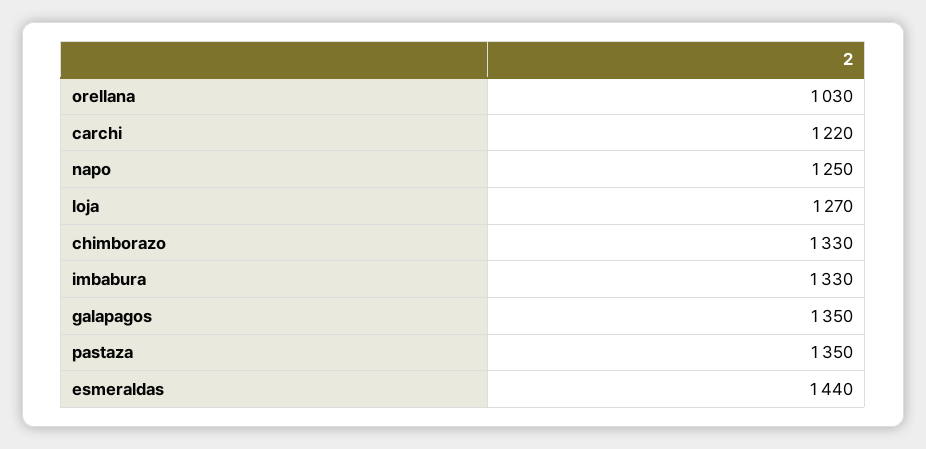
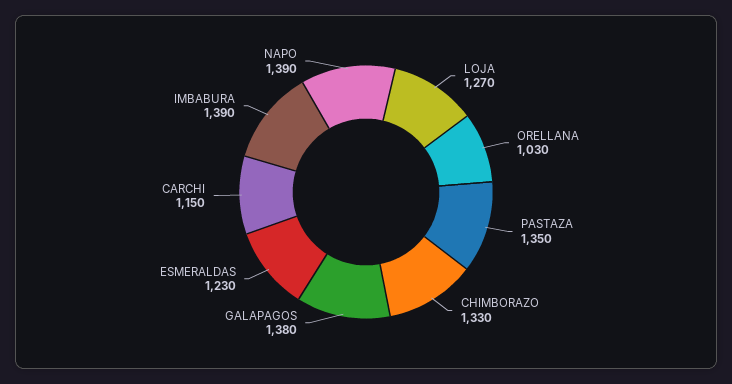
carchi: 1220 -> 1150
napo: 1250 -> 1390
imbabura: 1330 -> 1390
galapagos: 1350 -> 1380
esmeraldas: 1440 -> 1230

